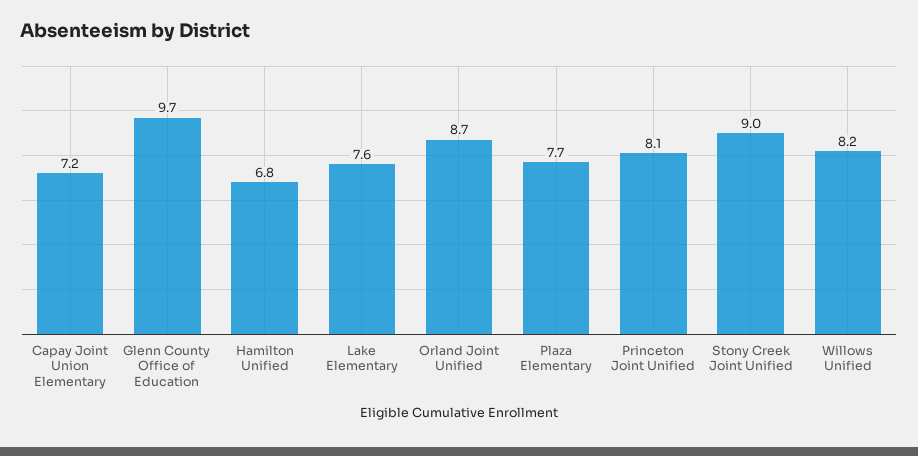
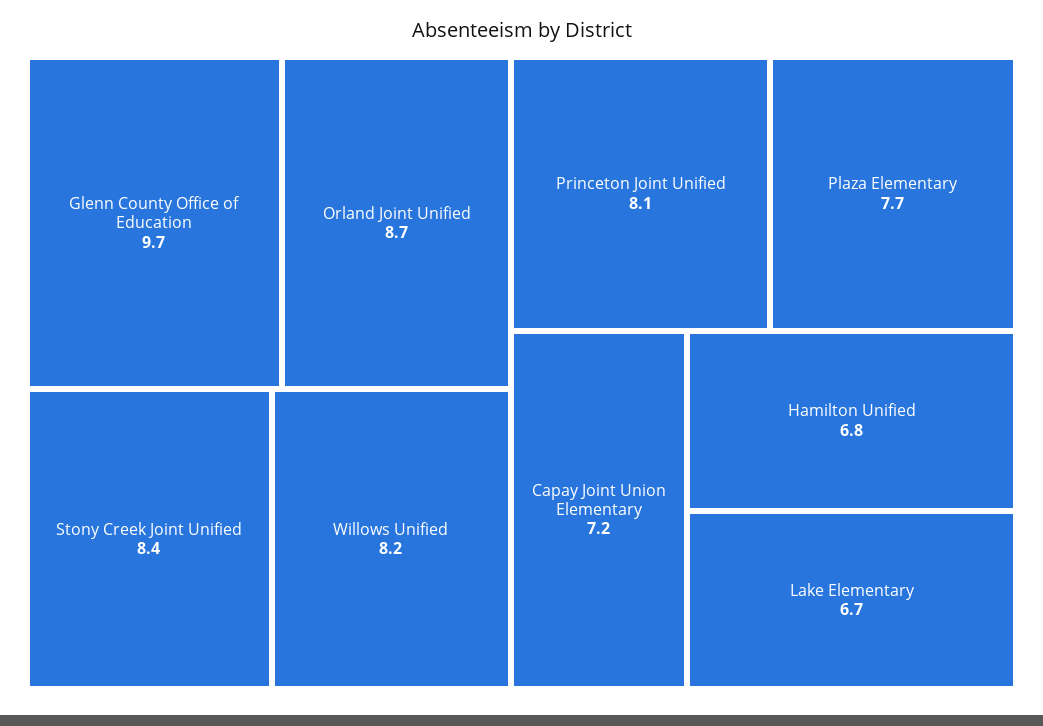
Lake Elementary: 7.6 -> 6.7
Stony Creek Joint Unified: 9 -> 8.4

